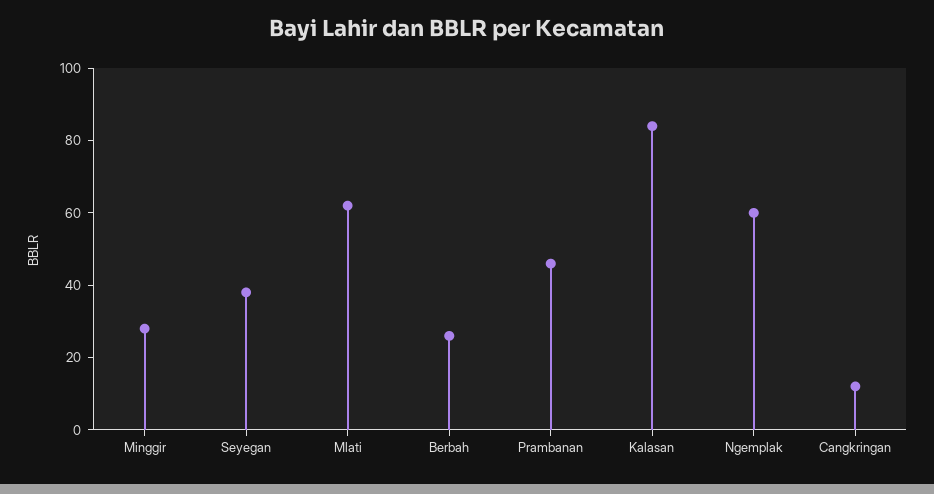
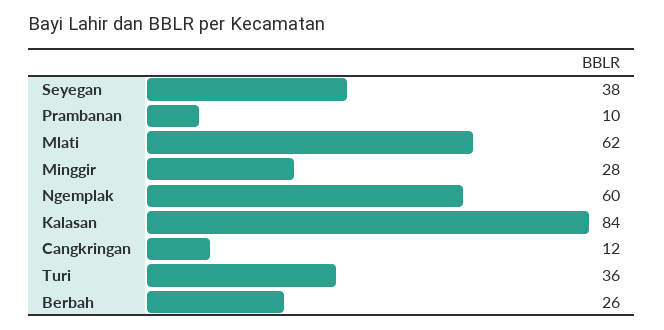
Prambanan: 45 -> 10
Turi: none -> 36

